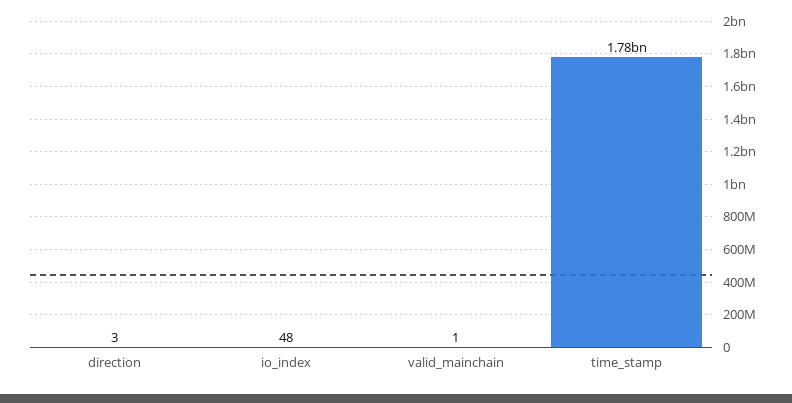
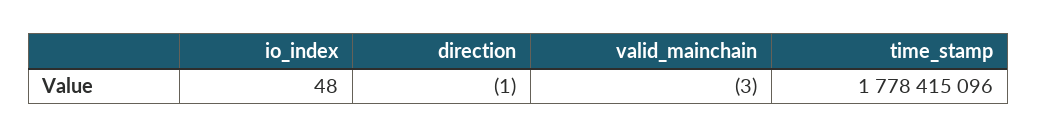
direction: 3 -> -1
valid_mainchain: 1 -> -3

